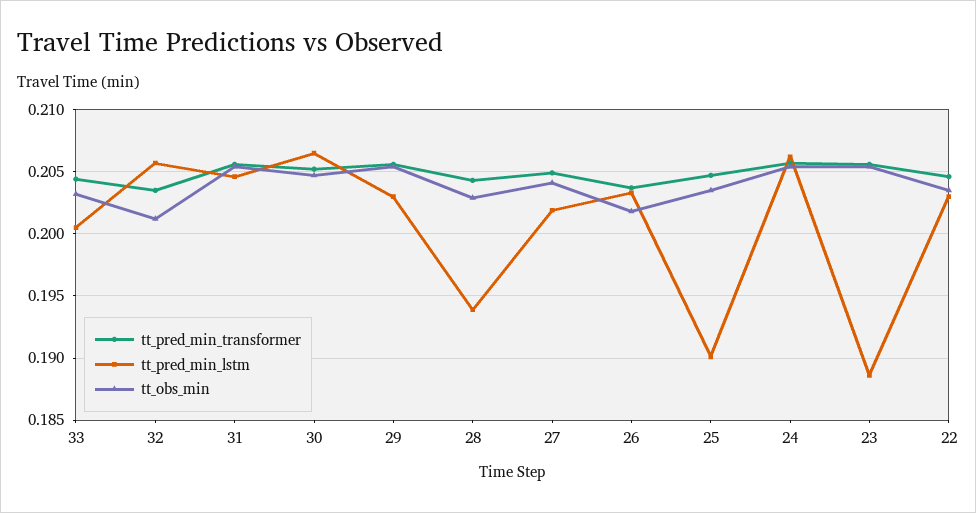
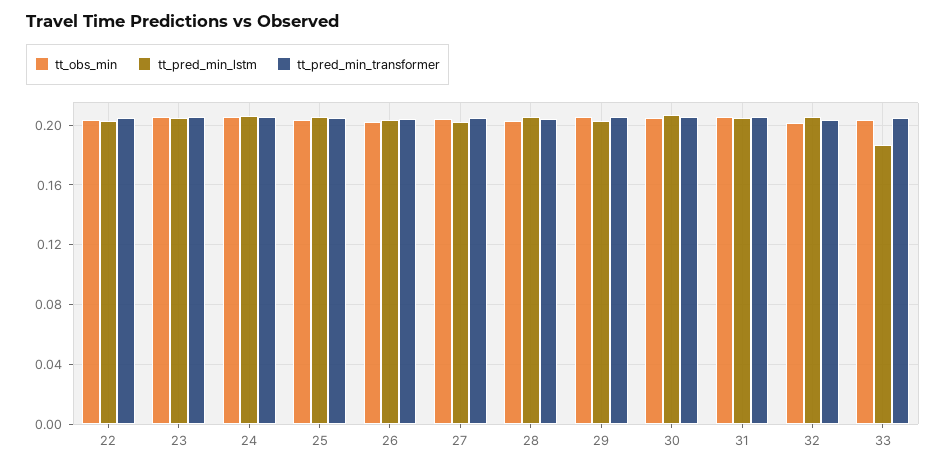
tt_pred_min_lstm, 33: 0.2005 -> 0.185
tt_pred_min_lstm, 28: 0.194 -> 0.205
tt_pred_min_lstm, 25: 0.19 -> 0.205
tt_pred_min_lstm, 23: 0.1885 -> 0.205

